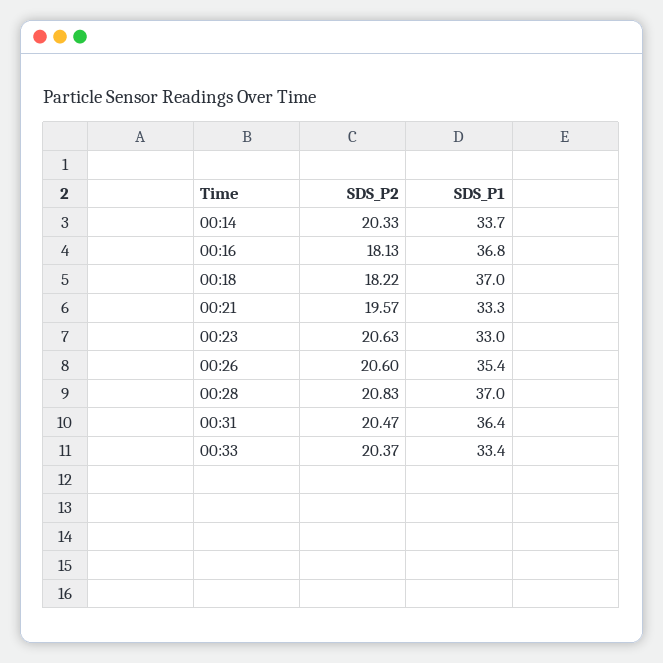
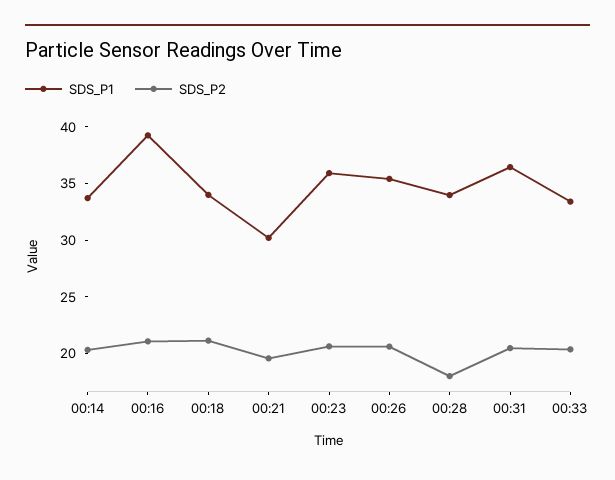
SDS_P2, 00:16: 18.13 -> 21
SDS_P1, 00:16: 36.8 -> 39
SDS_P2, 00:18: 18.22 -> 21
SDS_P1, 00:18: 37 -> 34
SDS_P1, 00:21: 33.3 -> 30
SDS_P1, 00:23: 33 -> 36
SDS_P2, 00:28: 20.83 -> 18
SDS_P1, 00:28: 37 -> 34

